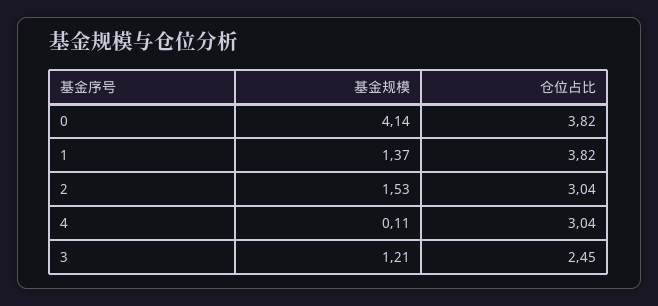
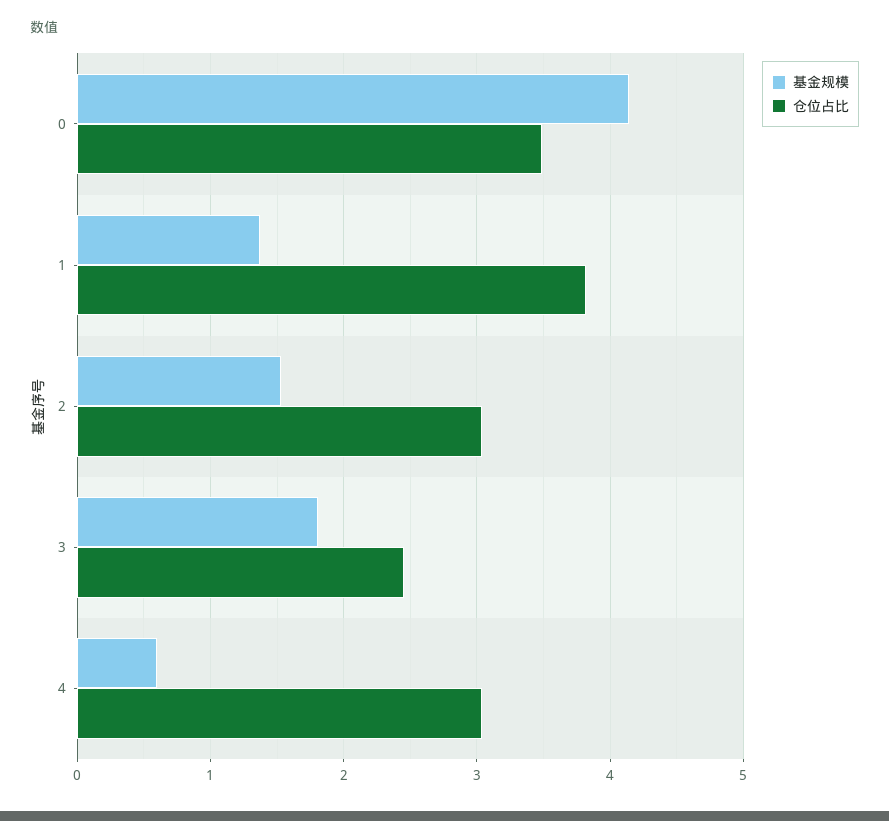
仓位占比, 0: 3.82 -> 3.5
基金规模, 4: 0.11 -> 0.6
基金规模, 3: 1.21 -> 1.8

